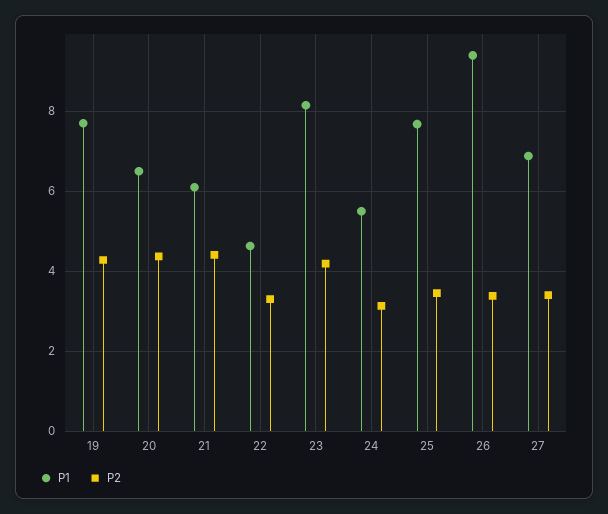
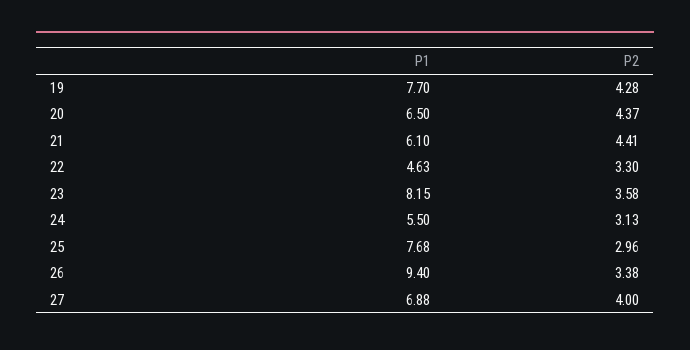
P2, 23: 4.2 -> 3.58
P2, 25: 3.4 -> 2.96
P2, 27: 3.4 -> 4

